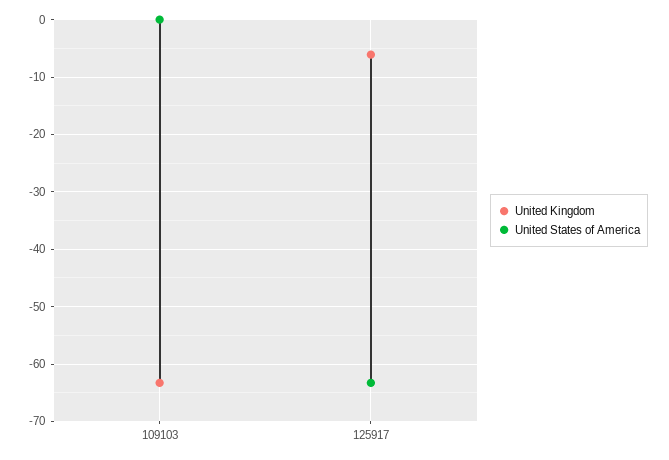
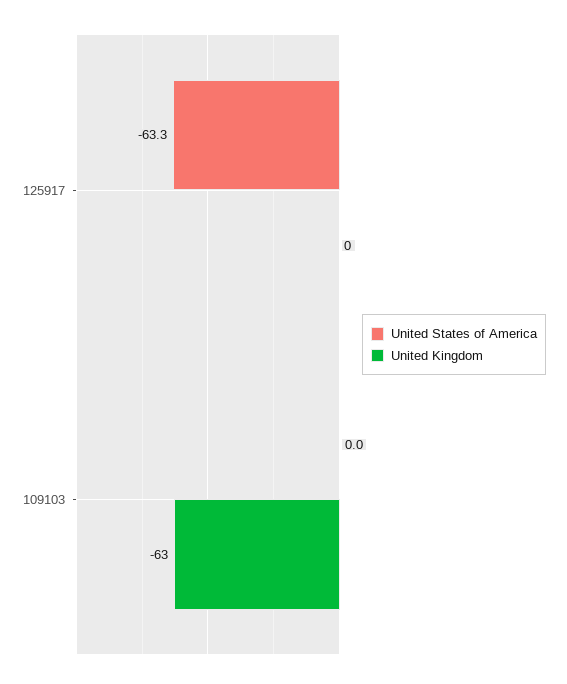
United Kingdom, 125917: -6 -> 0

